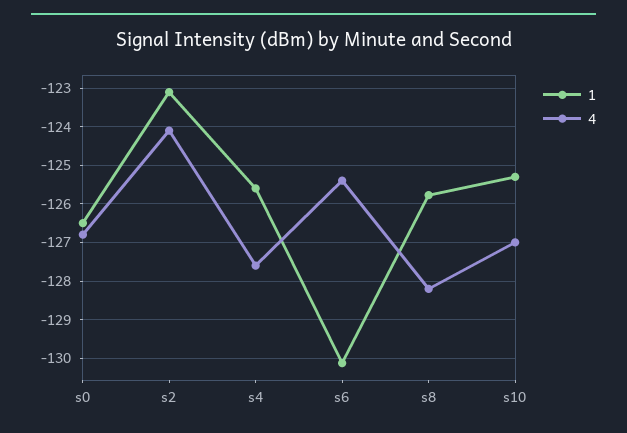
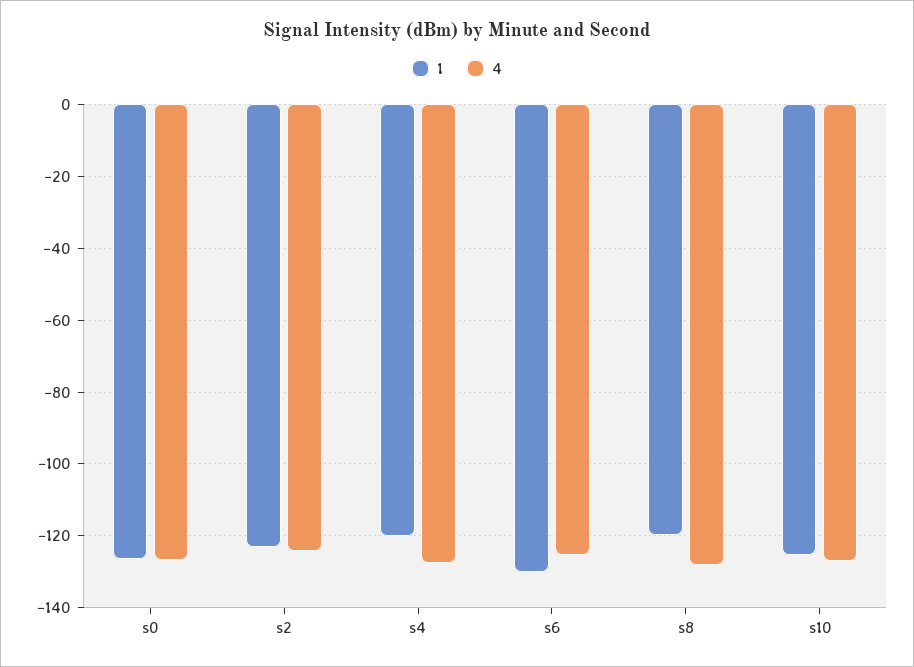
1, s4: -125.6 -> -120
1, s8: -125.8 -> -120

